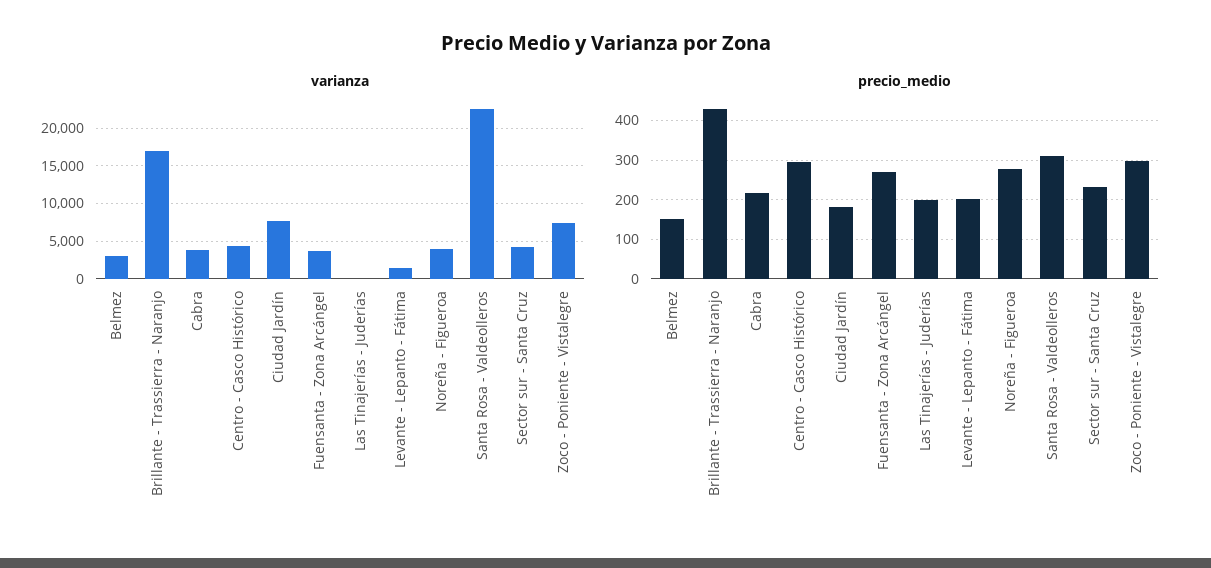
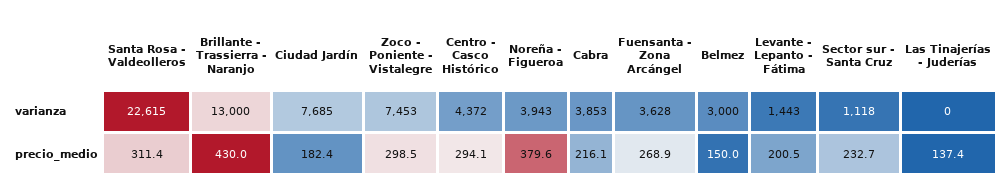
varianza, Brillante - Trassierra - Naranjo: 17000 -> 13000
varianza, Sector sur - Santa Cruz: 4000 -> 1118
precio_medio, Las Tinajerías - Juderías: 200 -> 137.4
precio_medio, Noreña - Figueroa: 280 -> 379.6

